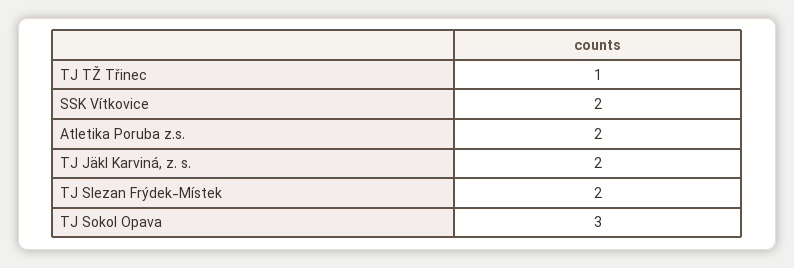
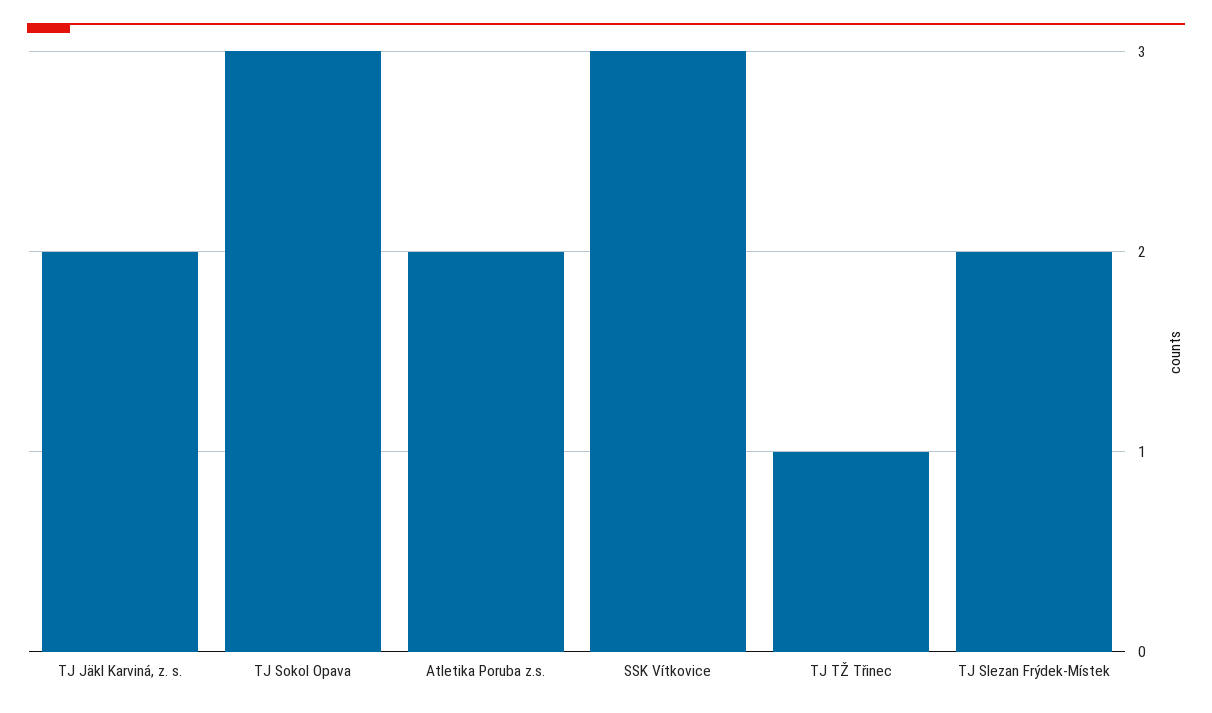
SSK Vítkovice: 2 -> 3

